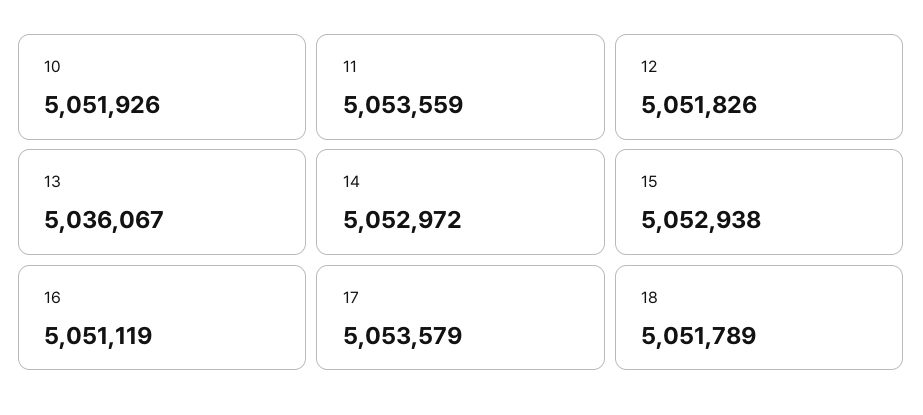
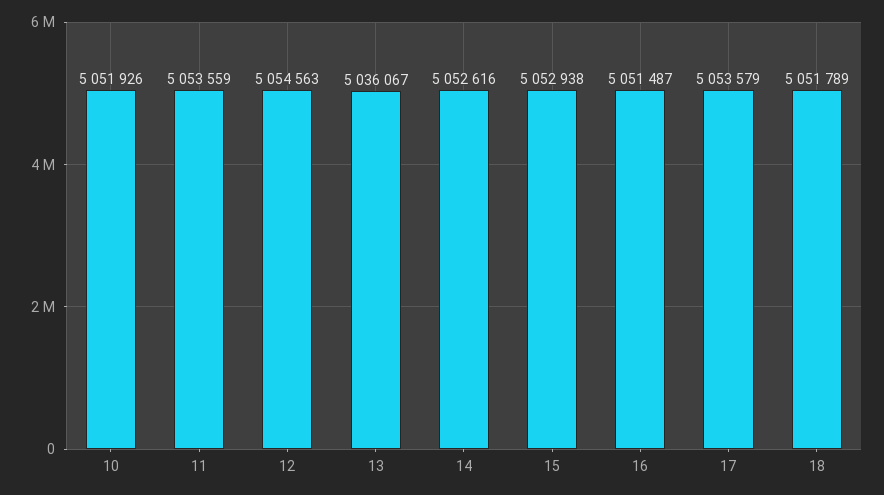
12: 5051826 -> 5054563
14: 5052972 -> 5052616
16: 5051119 -> 5051487

